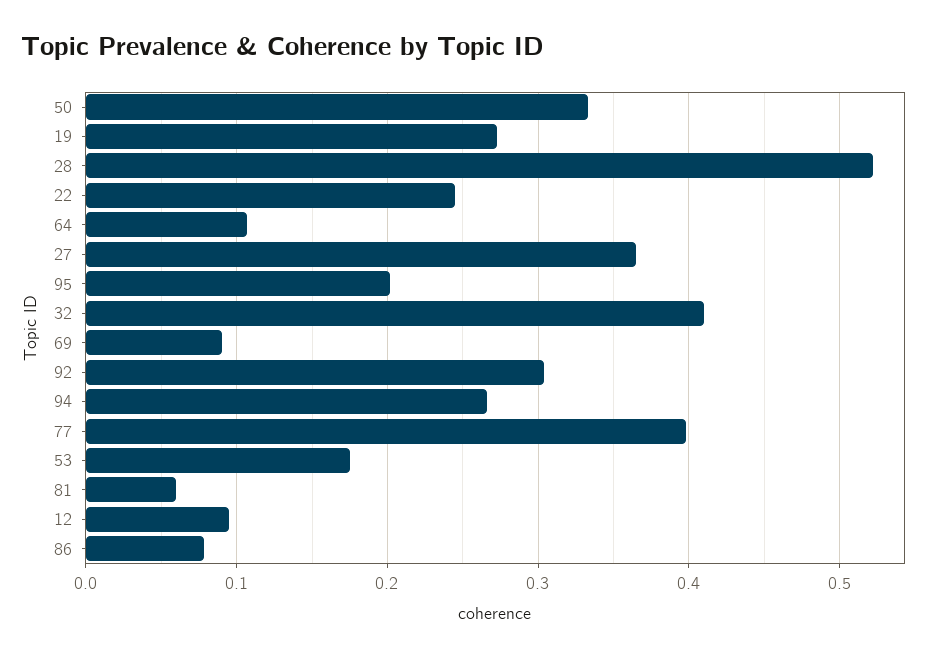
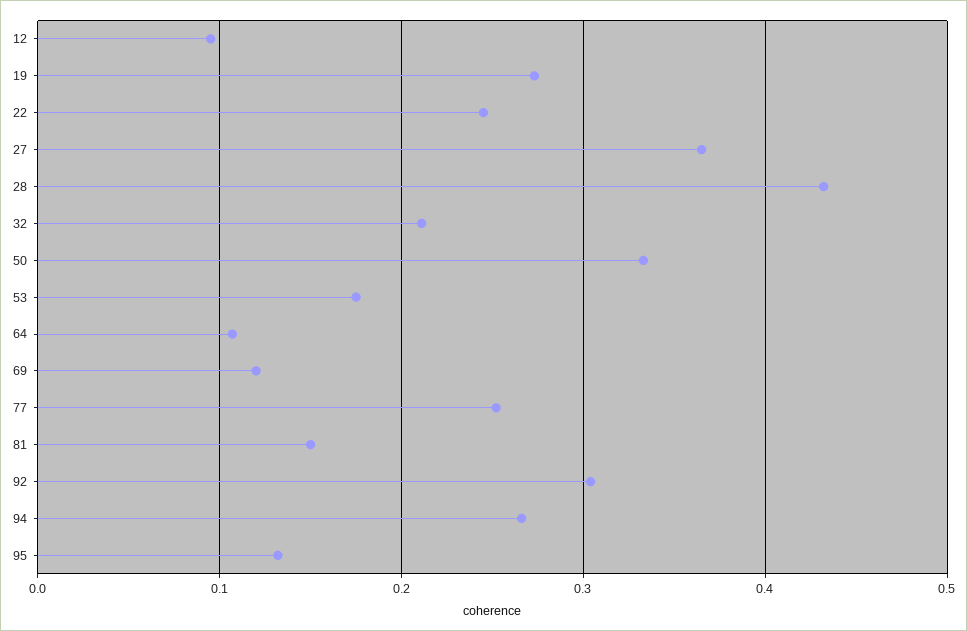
28: 0.52 -> 0.43
95: 0.2 -> 0.13
32: 0.41 -> 0.21
69: 0.09 -> 0.12
77: 0.4 -> 0.25
81: 0.06 -> 0.15
86: 0.08 -> none

